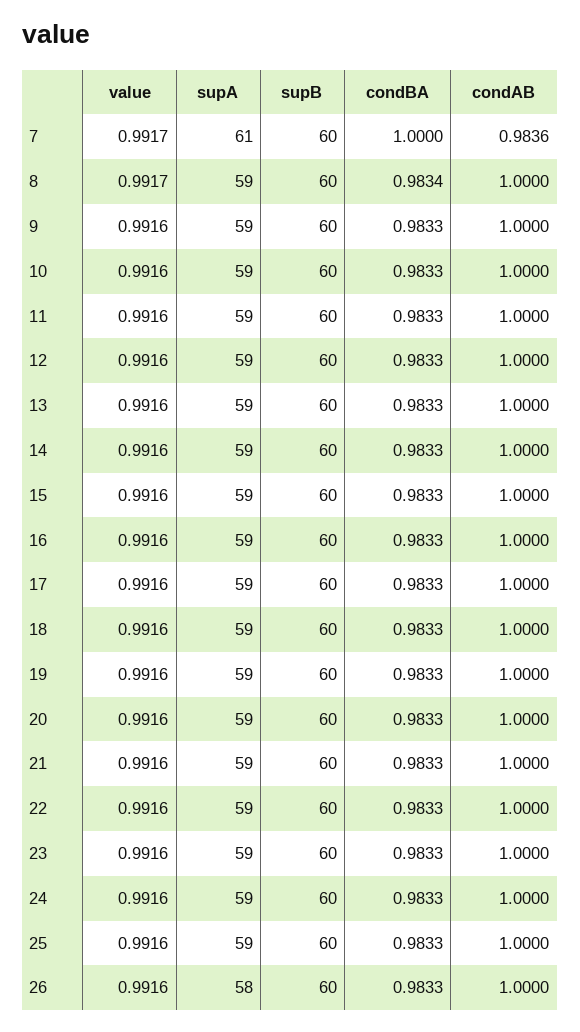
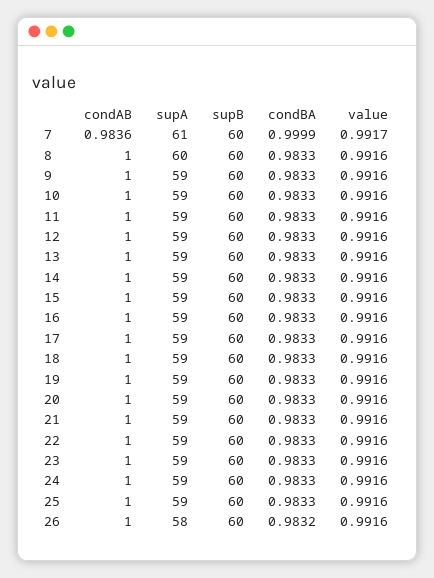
condBA, 7: 1 -> 0.9999
value, 8: 0.9917 -> 0.9916
supA, 8: 59 -> 60
condBA, 8: 0.9834 -> 0.9833
condBA, 26: 0.9833 -> 0.9832

